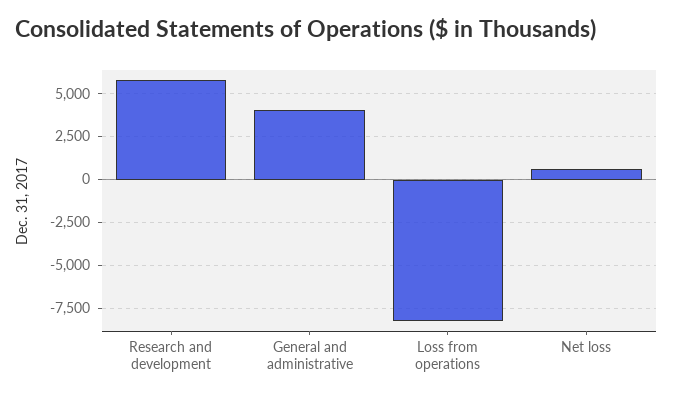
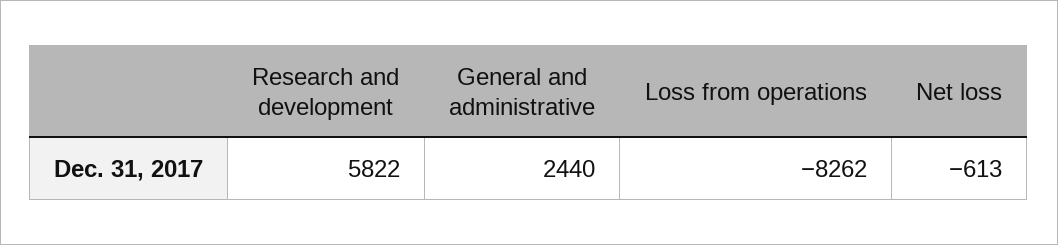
General and administrative: 4000 -> 2440
Net loss: 500 -> -613

